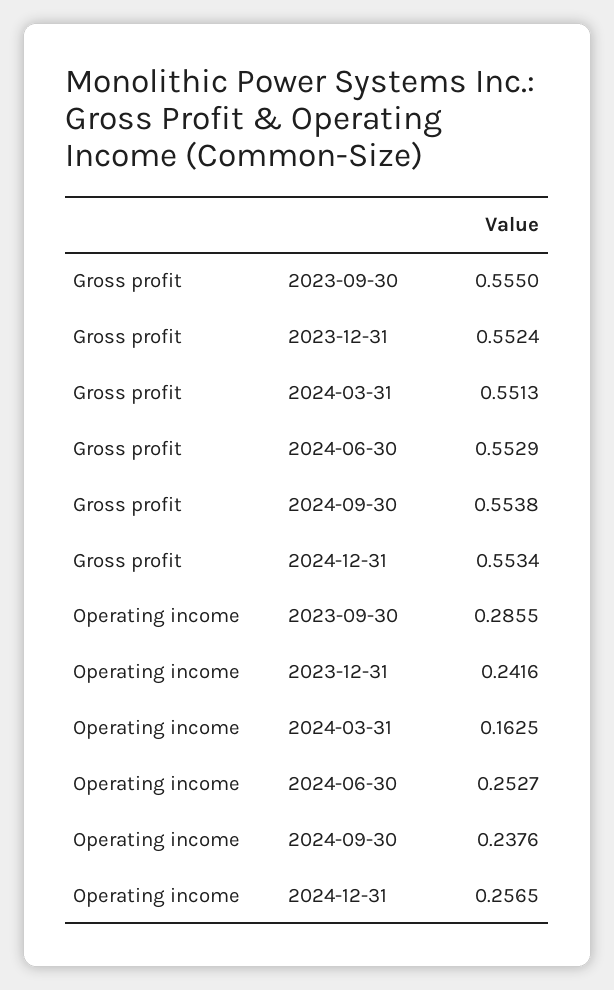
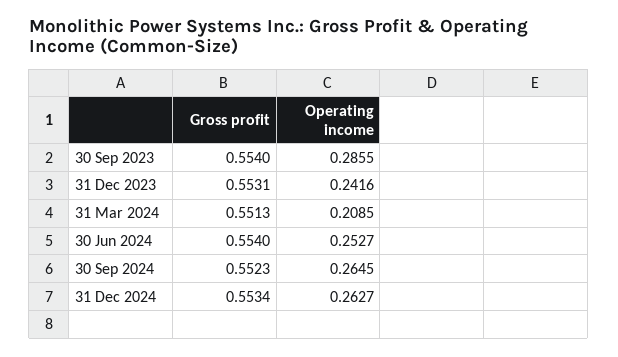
Gross profit, 2023-09-30: 0.555 -> 0.554
Gross profit, 2023-12-31: 0.5524 -> 0.5531
Gross profit, 2024-06-30: 0.5529 -> 0.554
Gross profit, 2024-09-30: 0.5538 -> 0.5523
Operating income, 2024-03-31: 0.1625 -> 0.2085
Operating income, 2024-09-30: 0.2376 -> 0.2645
Operating income, 2024-12-31: 0.2565 -> 0.2627

